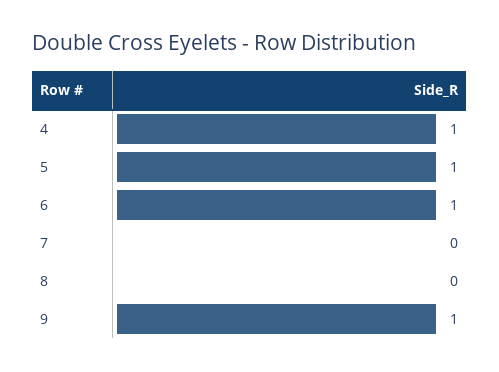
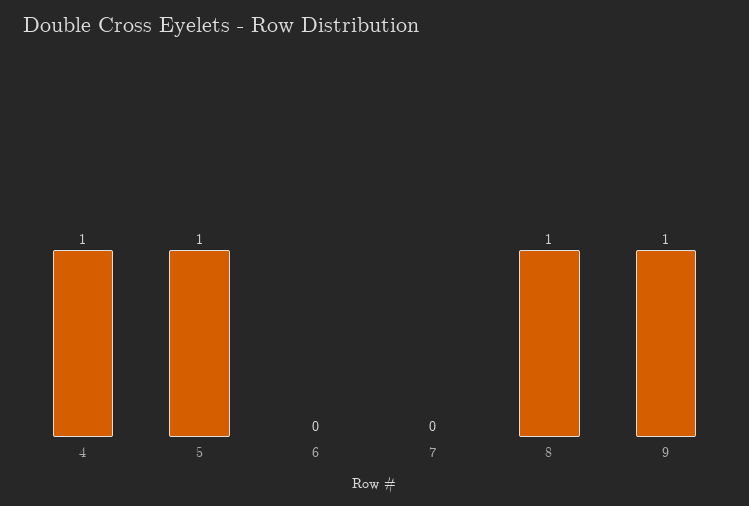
6: 1 -> 0
8: 0 -> 1

